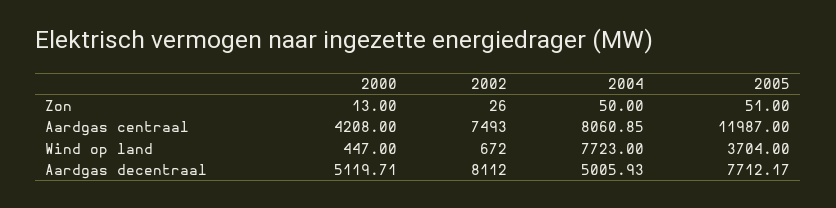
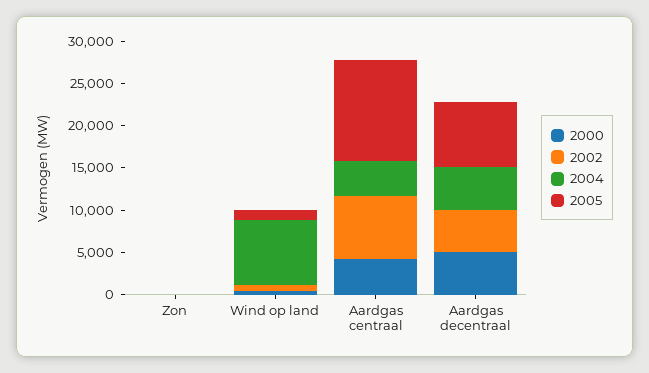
2004, Aardgas centraal: 8060.85 -> 4000
2005, Wind op land: 3704 -> 1000
2002, Aardgas decentraal: 8112 -> 5000

